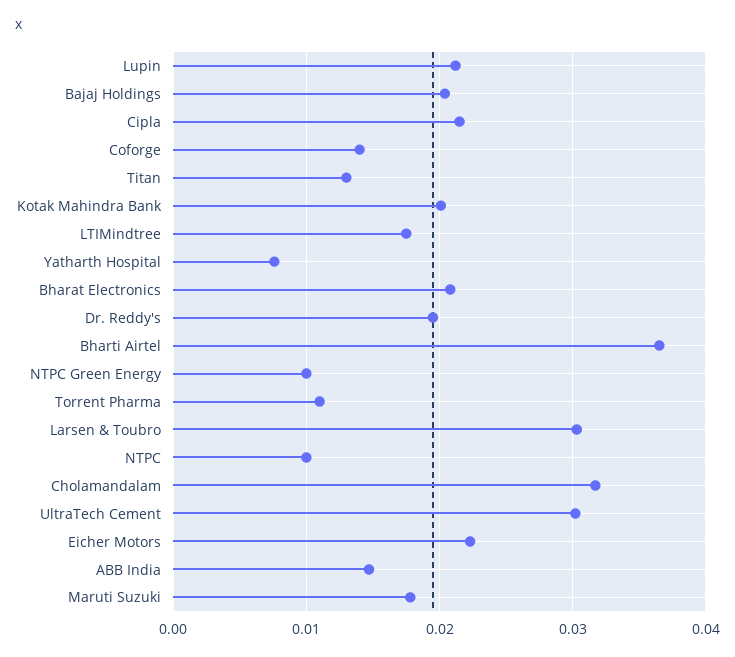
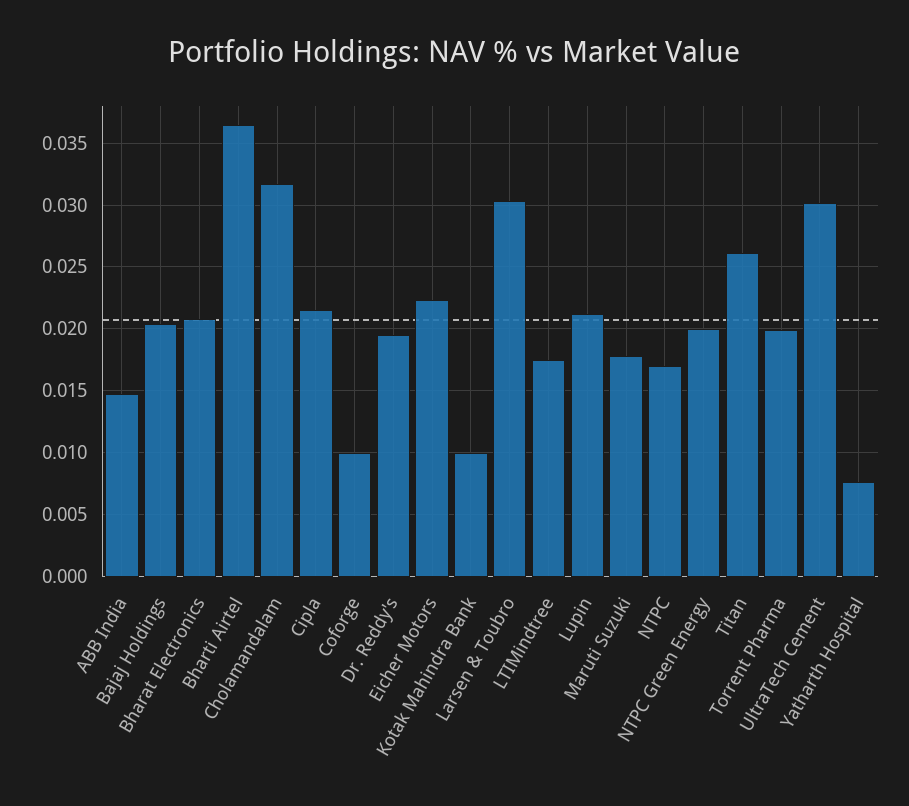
Coforge: 0.014 -> 0.01
Titan: 0.013 -> 0.026
Kotak Mahindra Bank: 0.02 -> 0.01
NTPC Green Energy: 0.01 -> 0.02
Torrent Pharma: 0.011 -> 0.02
NTPC: 0.01 -> 0.017

